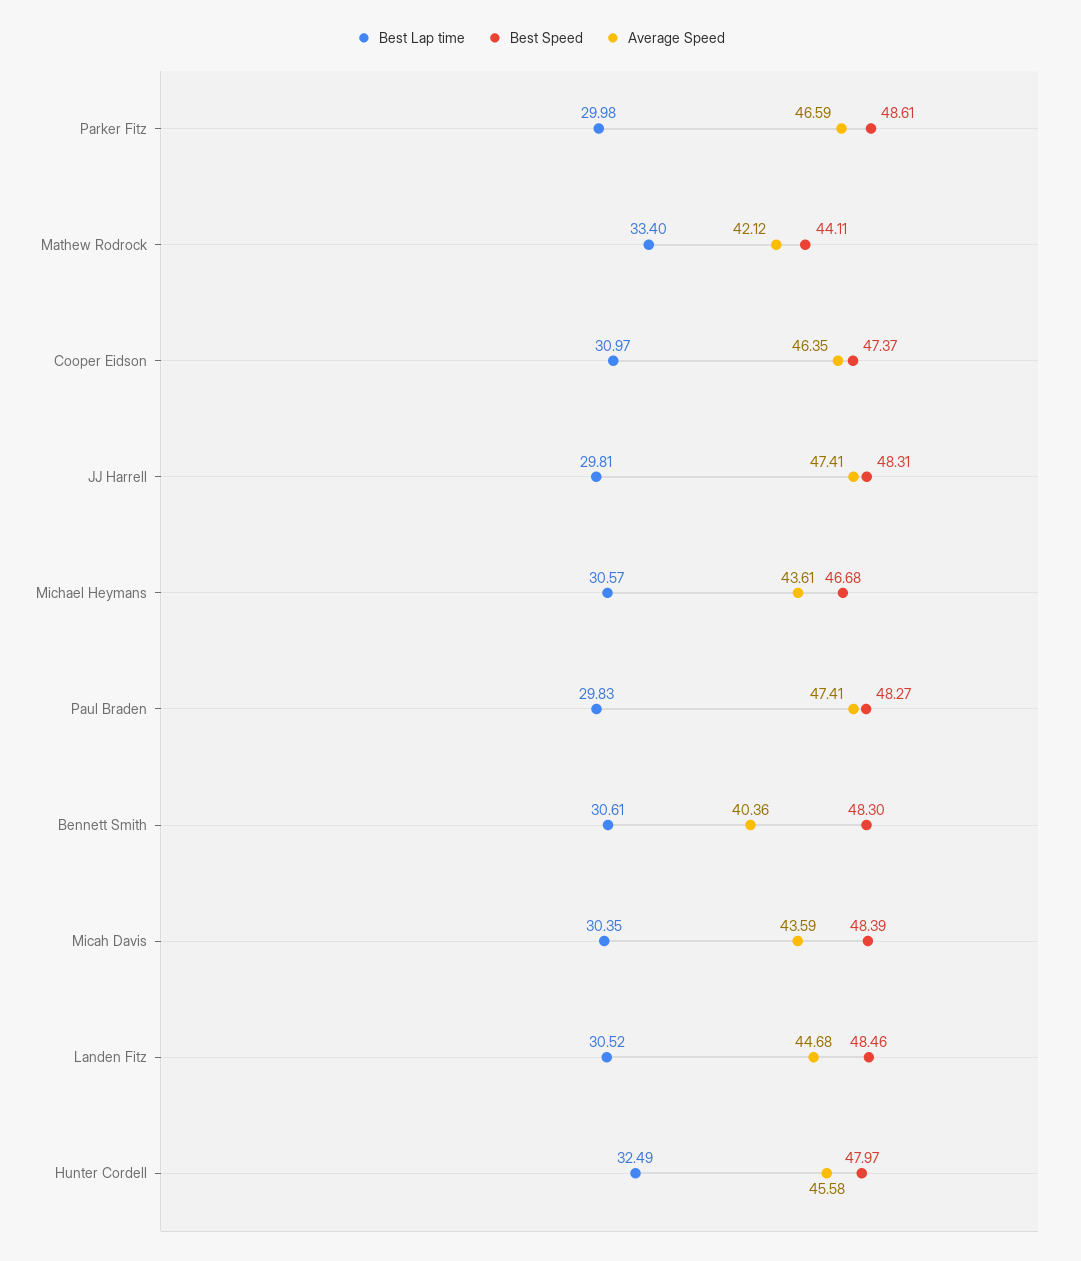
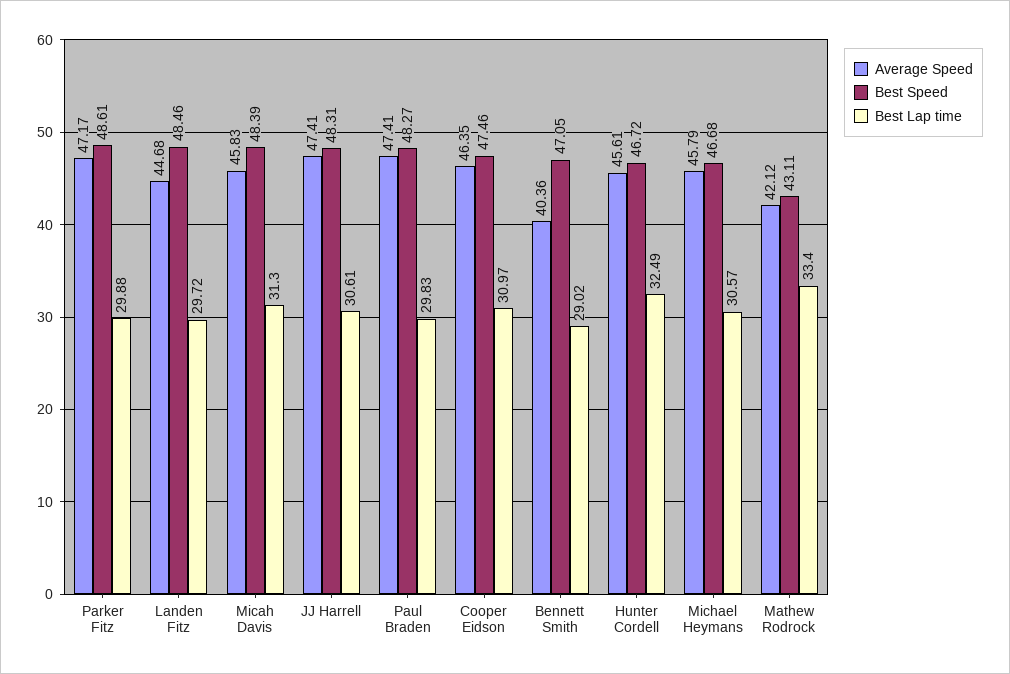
Best Lap time, Parker Fitz: 29.98 -> 29.88
Average Speed, Parker Fitz: 46.59 -> 47.17
Best Speed, Mathew Rodrock: 44.11 -> 43.11
Best Speed, Cooper Eidson: 47.37 -> 47.46
Best Lap time, JJ Harrell: 29.81 -> 30.61
Average Speed, Michael Heymans: 43.61 -> 45.79
Best Lap time, Bennett Smith: 30.61 -> 29.02
Best Speed, Bennett Smith: 48.3 -> 47.05
Best Lap time, Micah Davis: 30.35 -> 31.3
Average Speed, Micah Davis: 43.59 -> 45.83
Best Lap time, Landen Fitz: 30.52 -> 29.72
Best Speed, Hunter Cordell: 47.97 -> 46.72
Average Speed, Hunter Cordell: 45.58 -> 45.61

